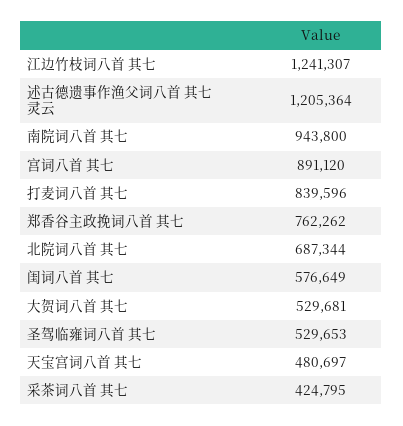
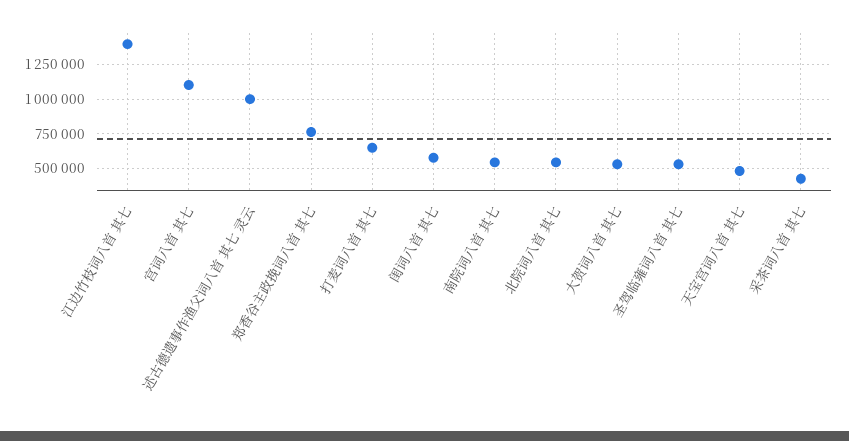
江边竹枝词八首 其七: 1241307 -> 1400000
述古德遗事作渔父词八首 其七 灵云: 1205364 -> 1000000
南院词八首 其七: 943800 -> 550000
宫词八首 其七: 891120 -> 1100000
打麦词八首 其七: 839596 -> 650000
北院词八首 其七: 687344 -> 550000

